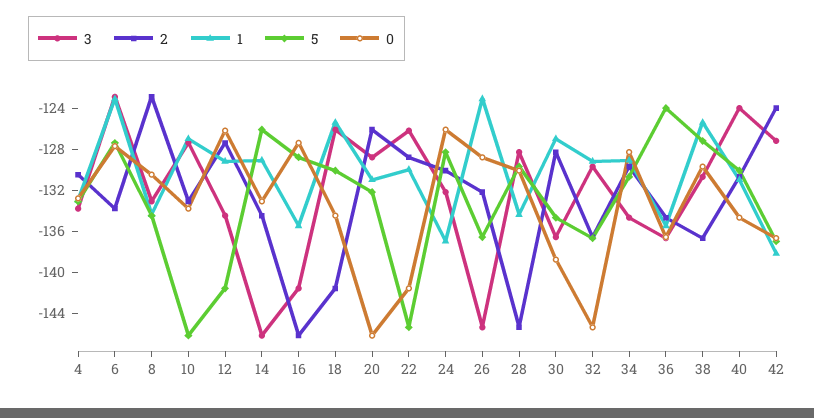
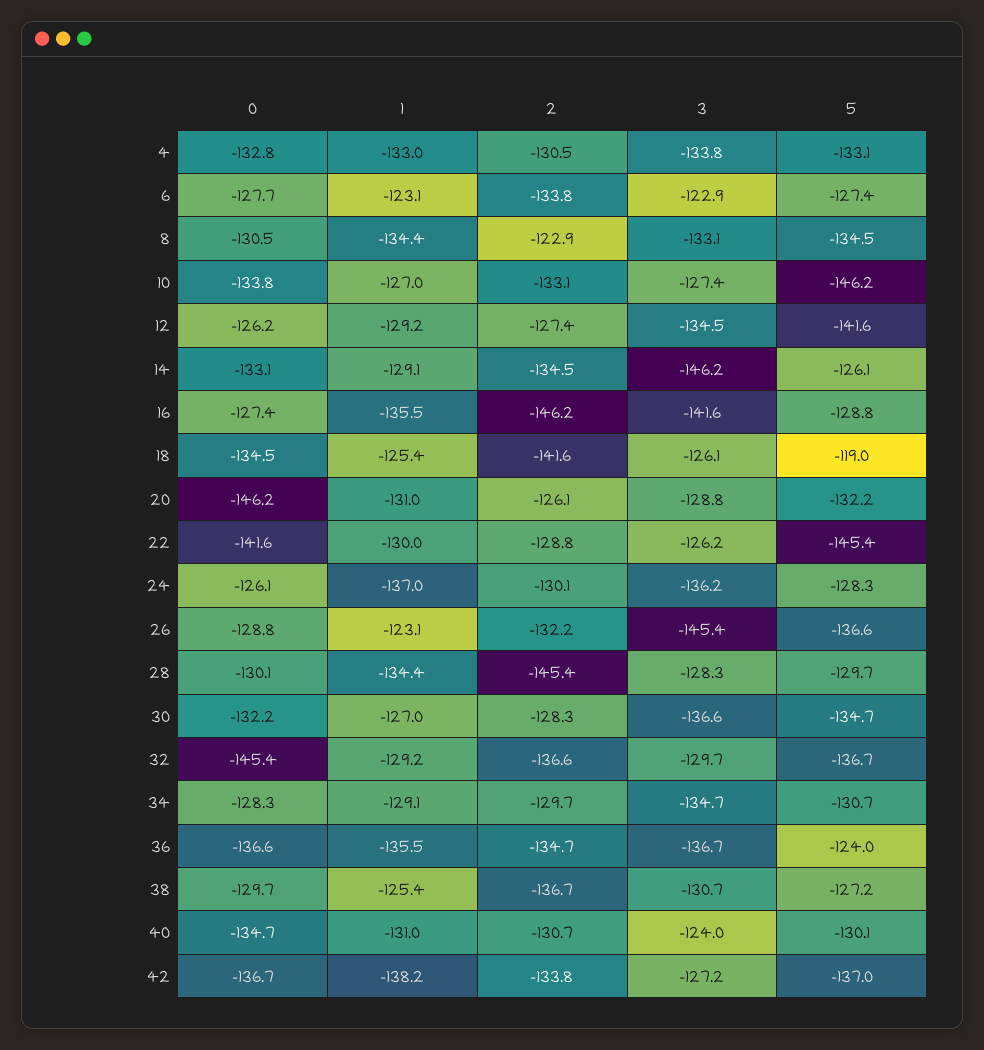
5, 18: -130 -> -119
3, 24: -132 -> -136.2
0, 30: -139 -> -132.2
2, 42: -124 -> -133.8

